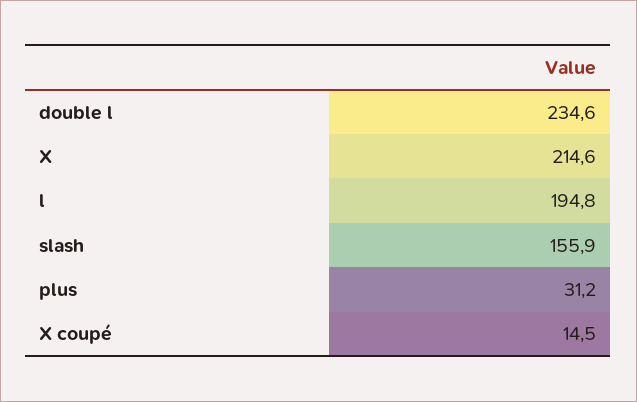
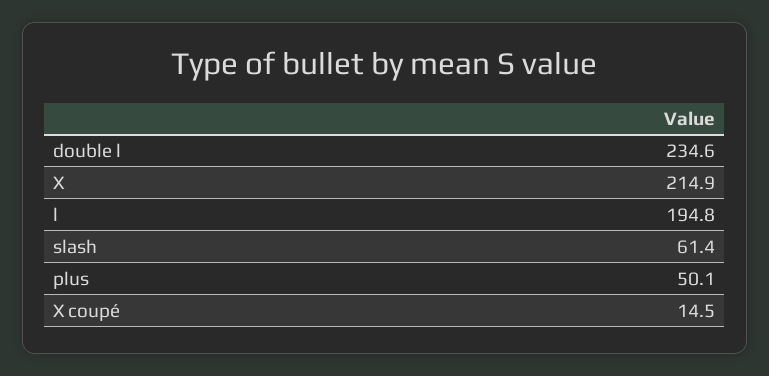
X: 214.6 -> 214.9
slash: 155.9 -> 61.4
plus: 31.2 -> 50.1

